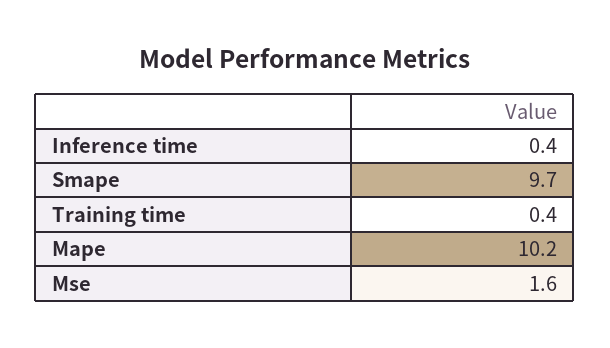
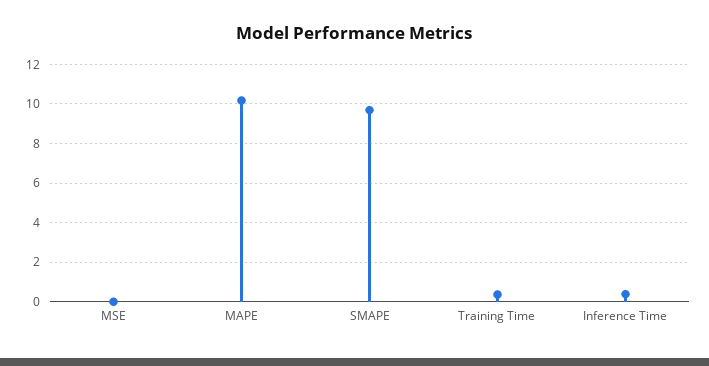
Mse: 1.6 -> 0

